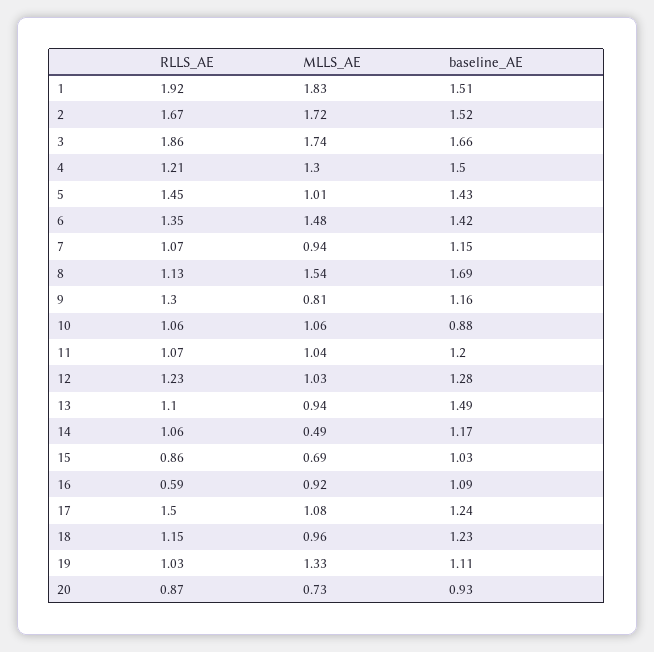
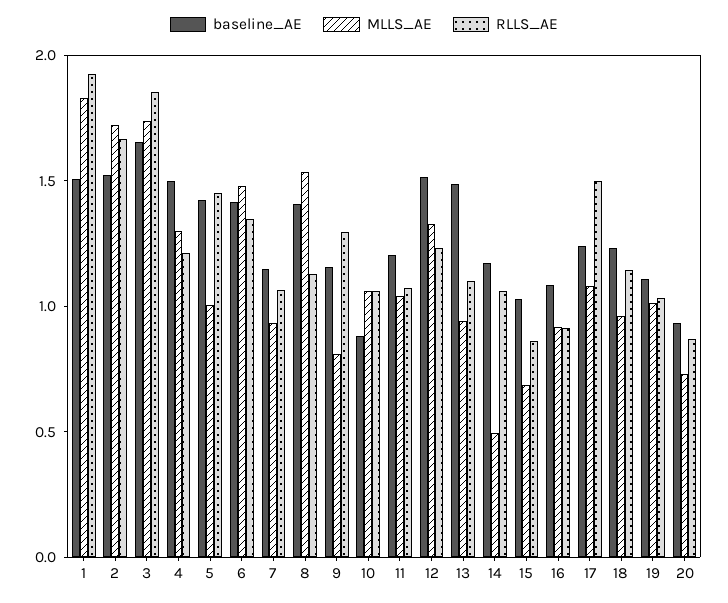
baseline_AE, 8: 1.69 -> 1.4
MLLS_AE, 12: 1.03 -> 1.3
baseline_AE, 12: 1.28 -> 1.5
RLLS_AE, 16: 0.59 -> 0.9
MLLS_AE, 19: 1.33 -> 1

